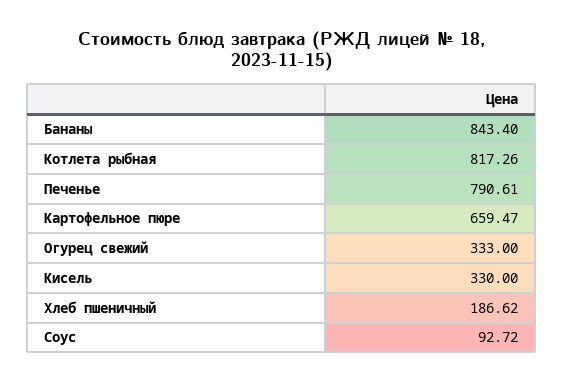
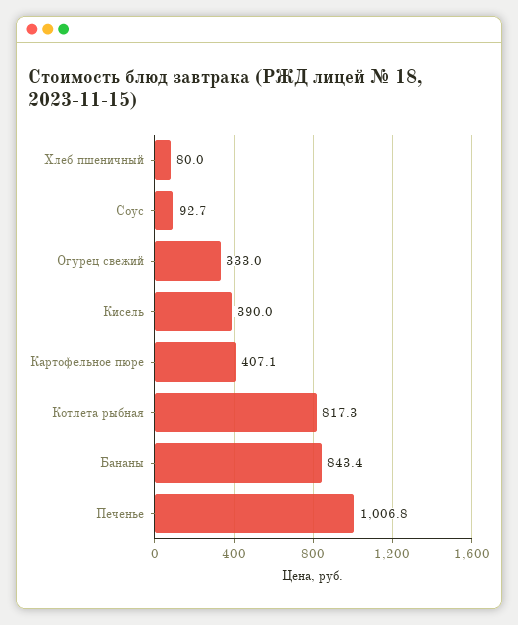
Печенье: 790.61 -> 1006.8
Картофельное пюре: 659.47 -> 407.1
Кисель: 330 -> 390
Хлеб пшеничный: 186.62 -> 80

